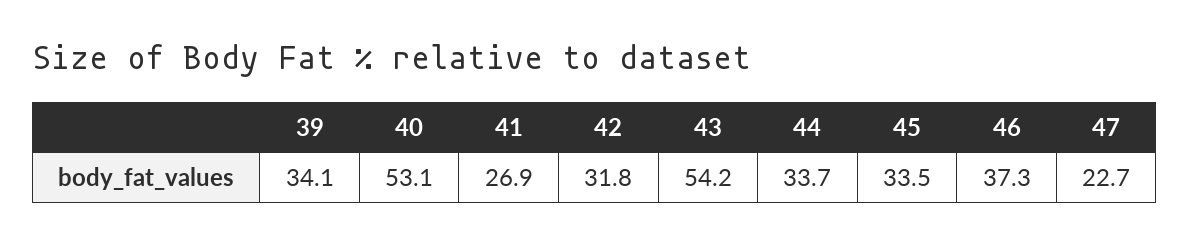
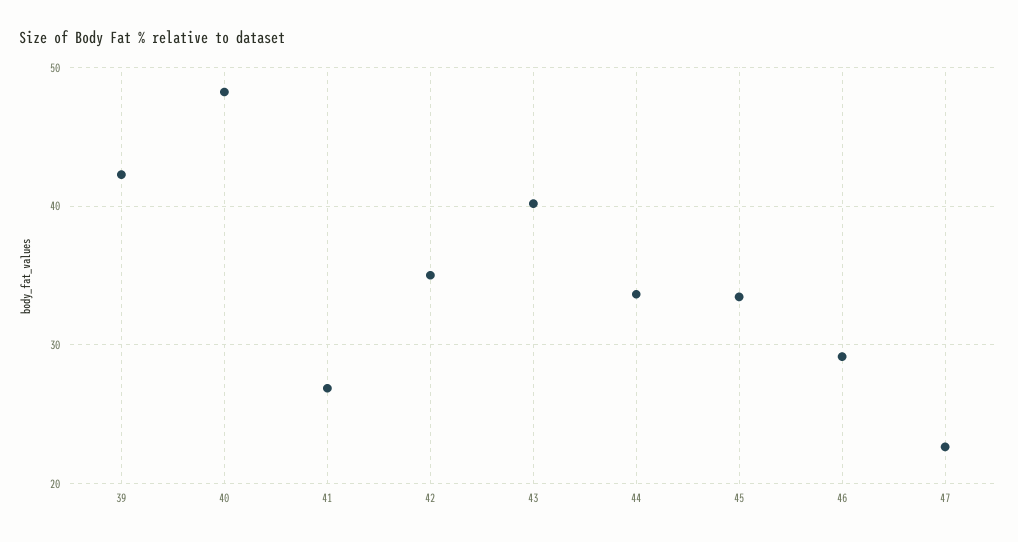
39: 34.1 -> 42
40: 53.1 -> 48
42: 31.8 -> 35
43: 54.2 -> 40
46: 37.3 -> 29

